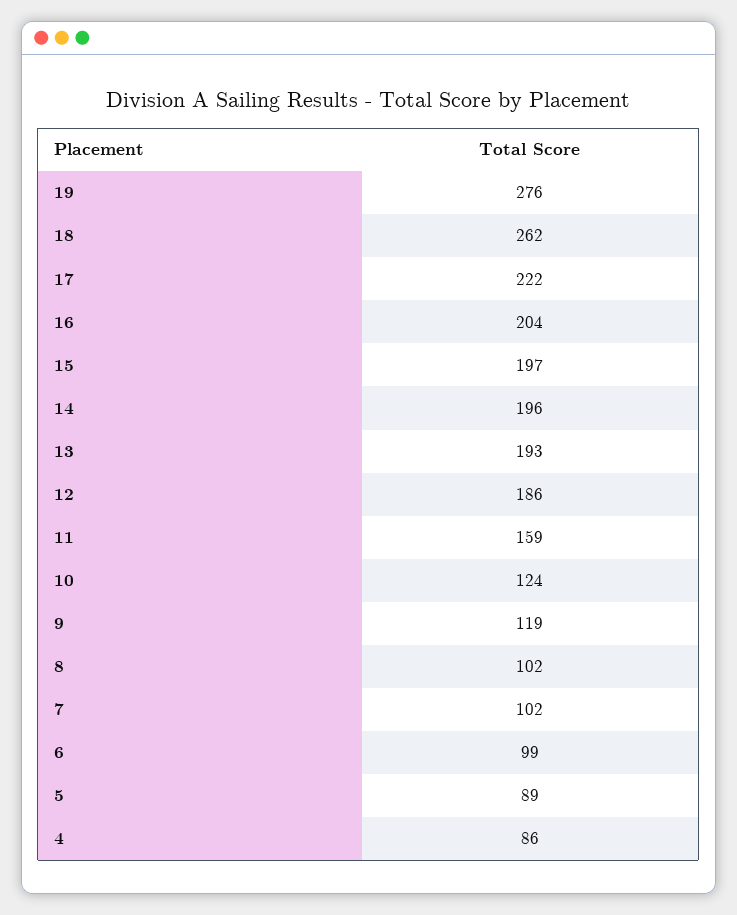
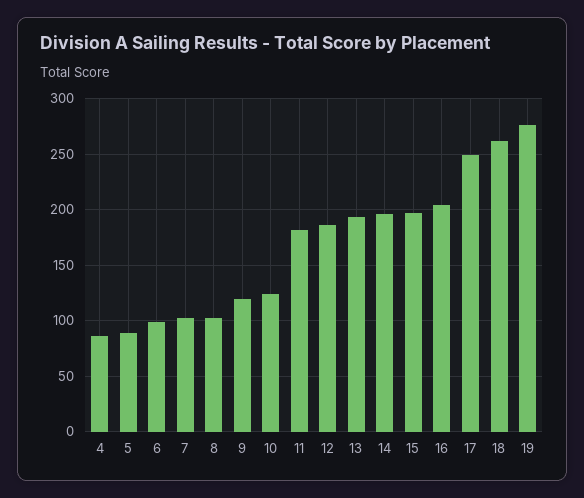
17: 222 -> 250
11: 159 -> 180

